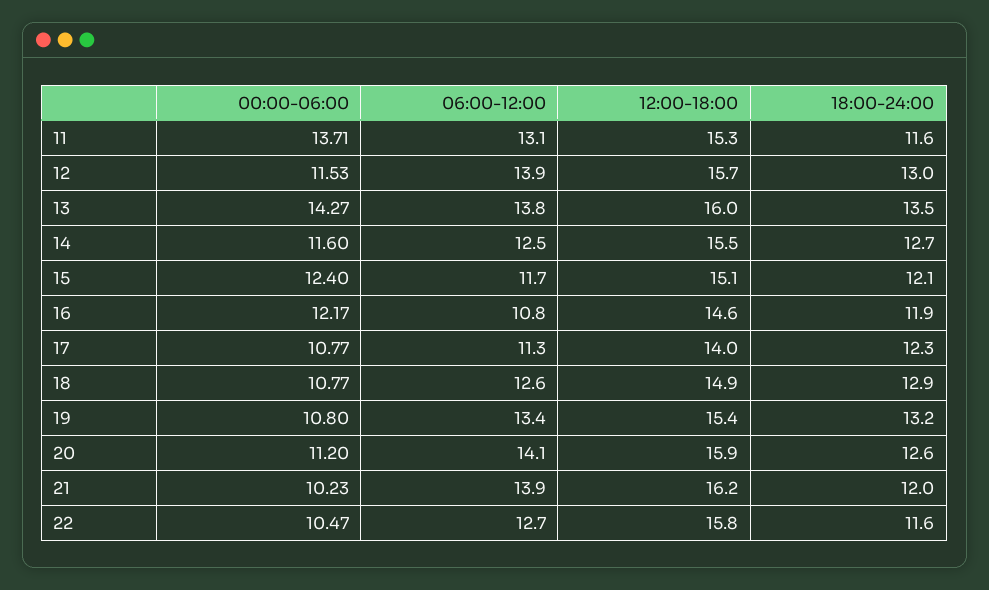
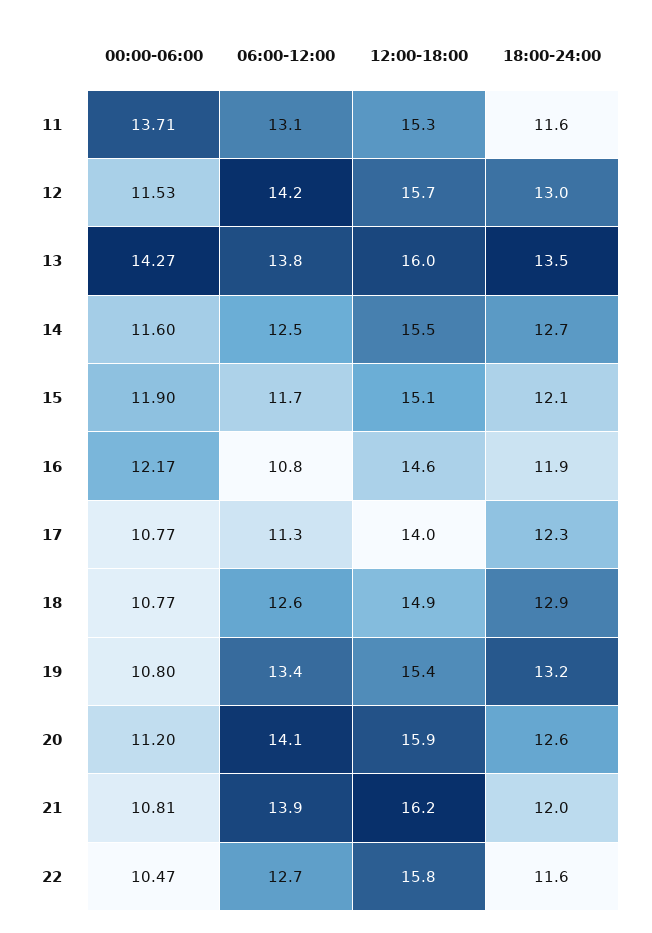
06:00-12:00, 12: 13.9 -> 14.2
00:00-06:00, 15: 12.4 -> 11.9
00:00-06:00, 21: 10.23 -> 10.81

